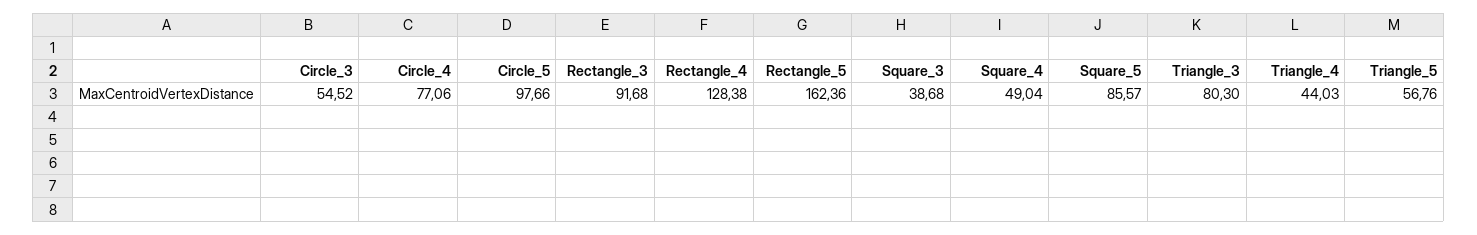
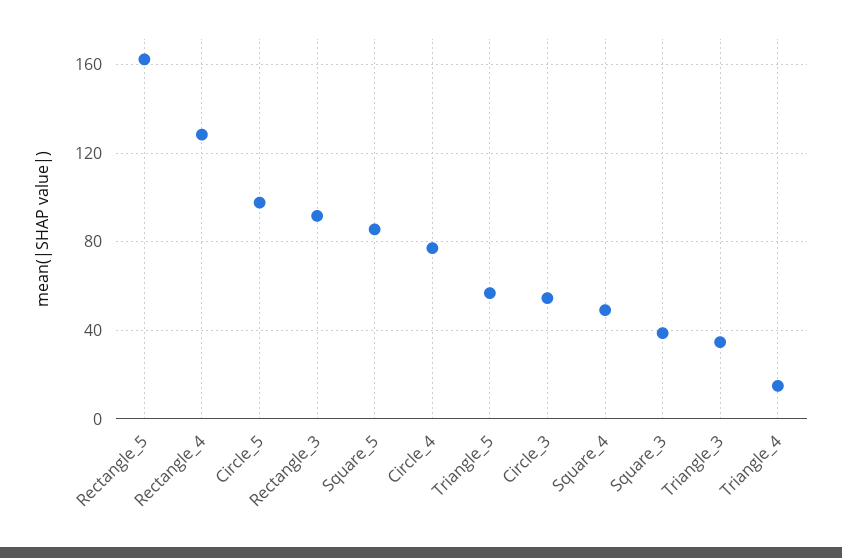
Triangle_3: 80.3 -> 35
Triangle_4: 44.03 -> 15

